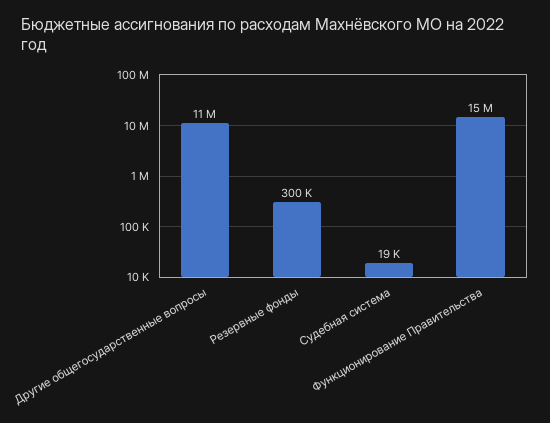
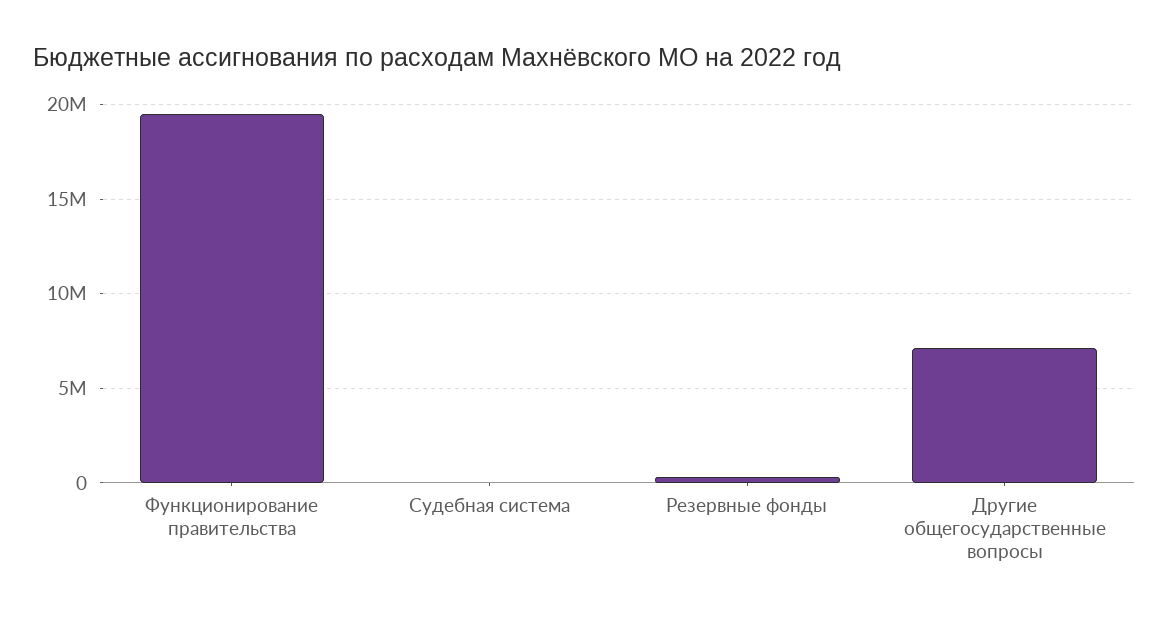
Другие общегосударственные вопросы: 11000000 -> 7000000
Функционирование Правительства: 15000000 -> 19500000

